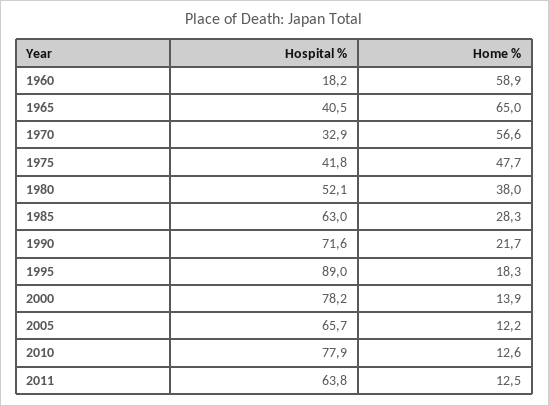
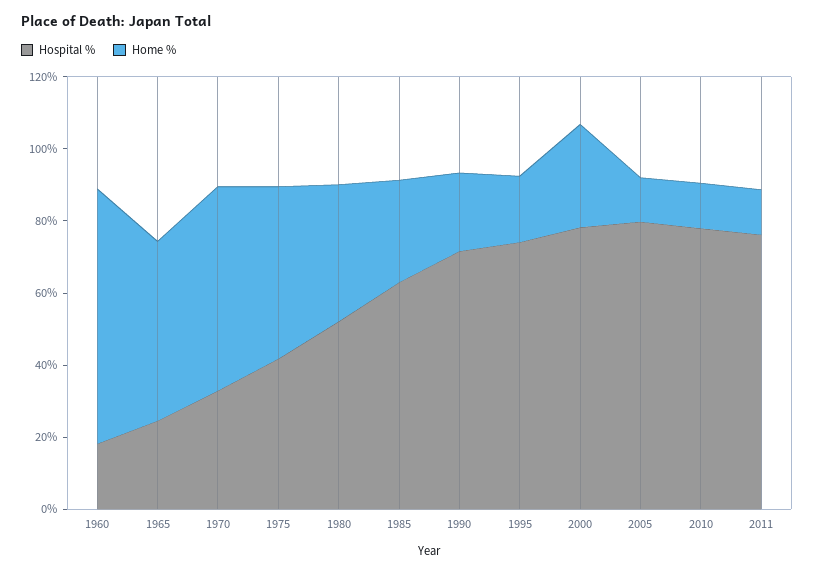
Home %, 1960: 58.9 -> 70
Hospital %, 1965: 40.5 -> 25
Home %, 1965: 65 -> 50
Hospital %, 1995: 89 -> 75
Home %, 2000: 13.9 -> 30
Hospital %, 2005: 65.7 -> 80
Hospital %, 2011: 63.8 -> 75

